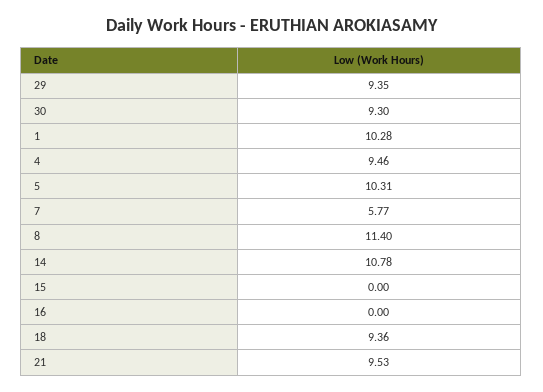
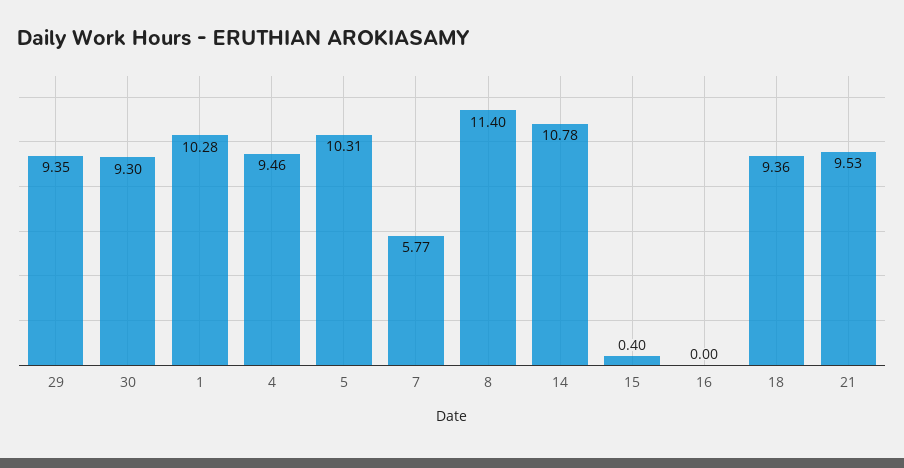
15: 0 -> 0.4

